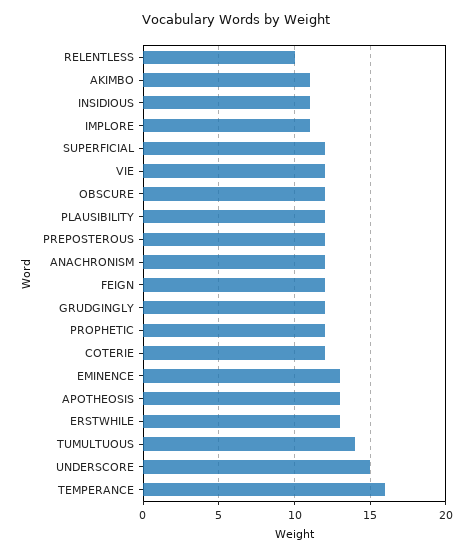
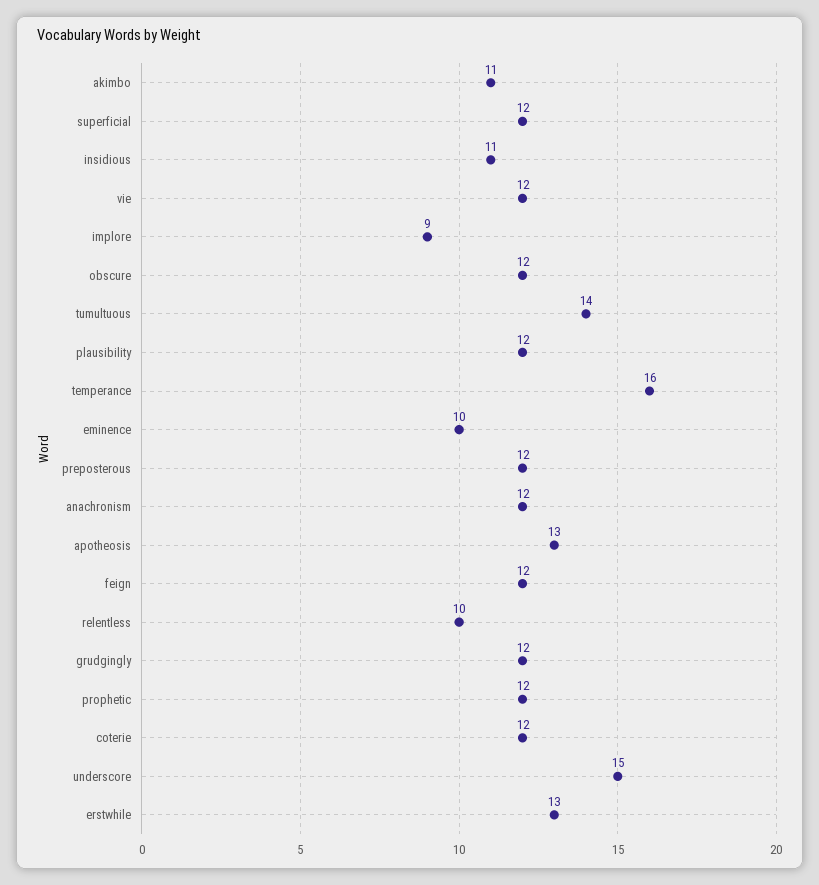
IMPLORE: 11 -> 9
EMINENCE: 13 -> 10

